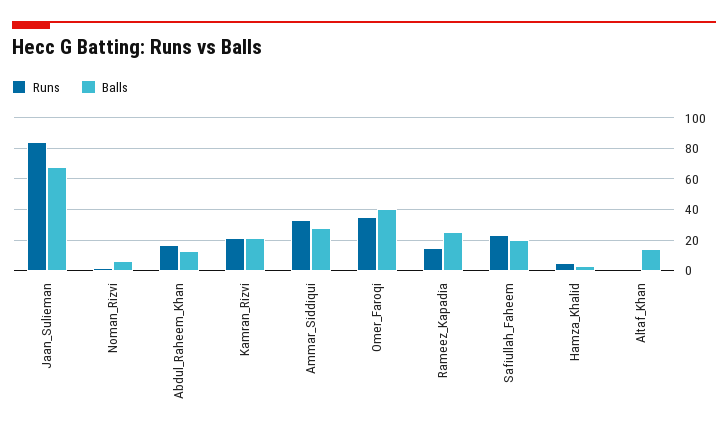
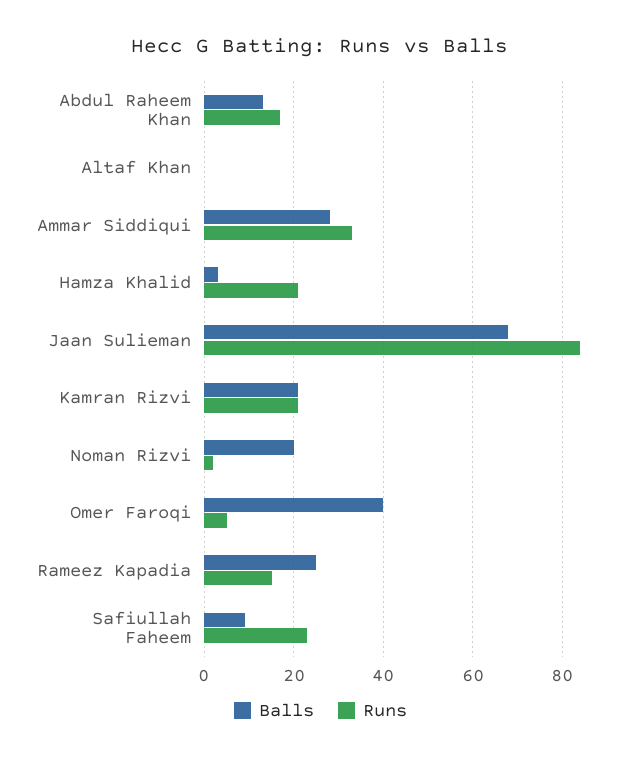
Balls, Noman_Rizvi: 5 -> 20
Runs, Omer_Faroqi: 35 -> 5
Balls, Safiullah_Faheem: 20 -> 10
Runs, Hamza_Khalid: 5 -> 20
Balls, Altaf_Khan: 15 -> 0

